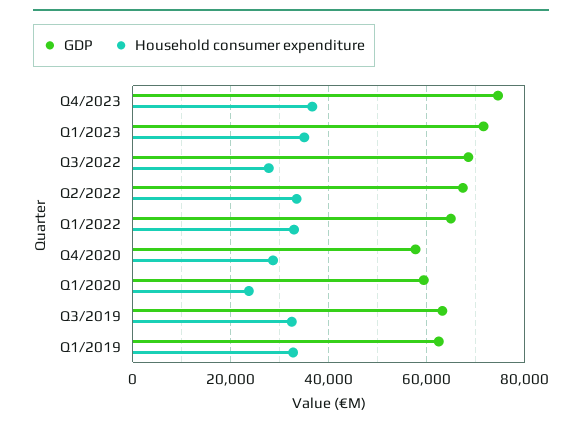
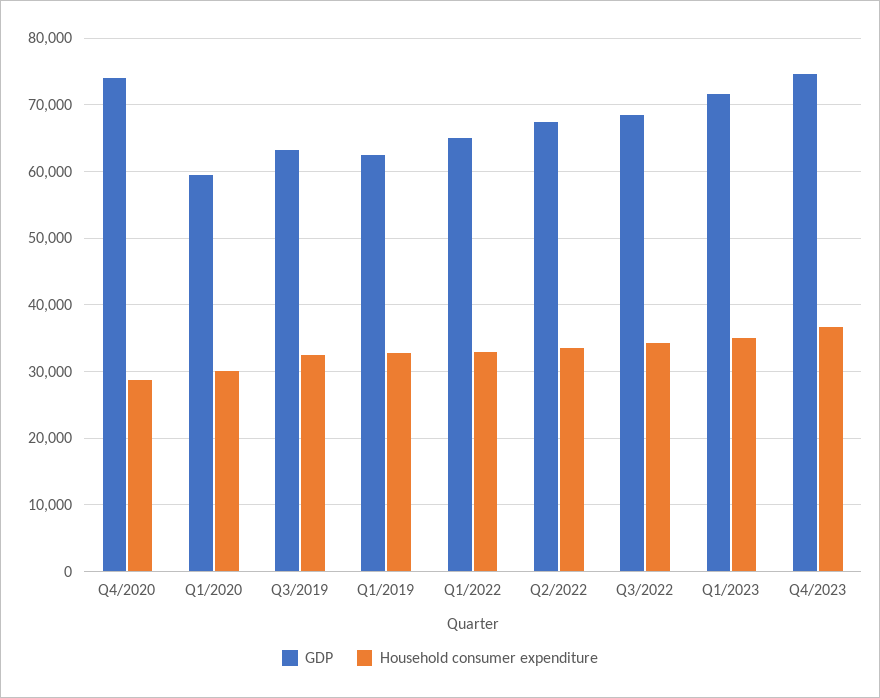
Household consumer expenditure, Q3/2022: 28000 -> 34000
GDP, Q4/2020: 58000 -> 74000
Household consumer expenditure, Q1/2020: 24000 -> 30000

